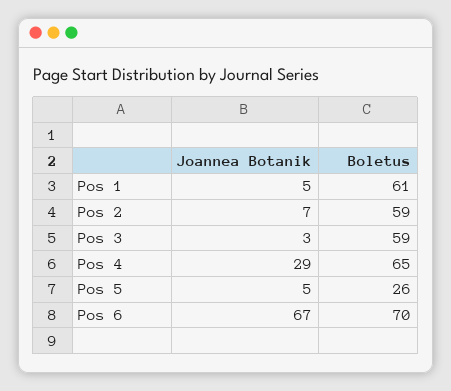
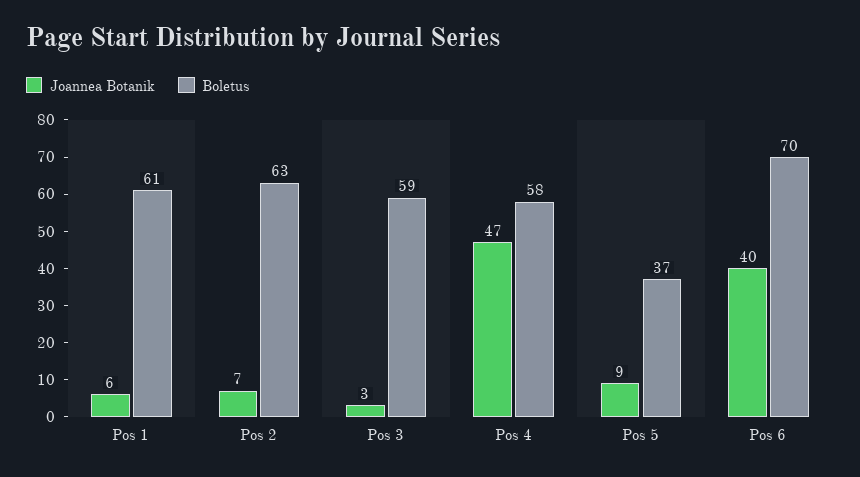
Joannea Botanik, Pos 1: 5 -> 6
Boletus, Pos 2: 59 -> 63
Joannea Botanik, Pos 4: 29 -> 47
Boletus, Pos 4: 65 -> 58
Joannea Botanik, Pos 5: 5 -> 9
Boletus, Pos 5: 26 -> 37
Joannea Botanik, Pos 6: 67 -> 40

